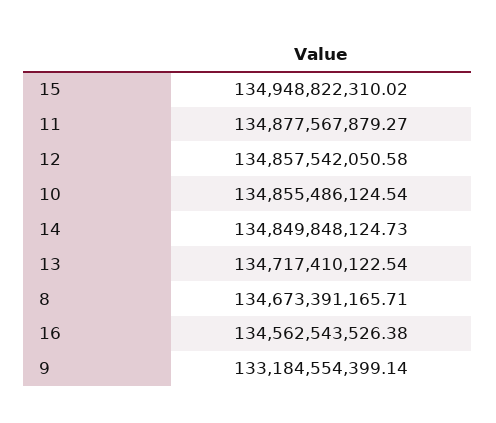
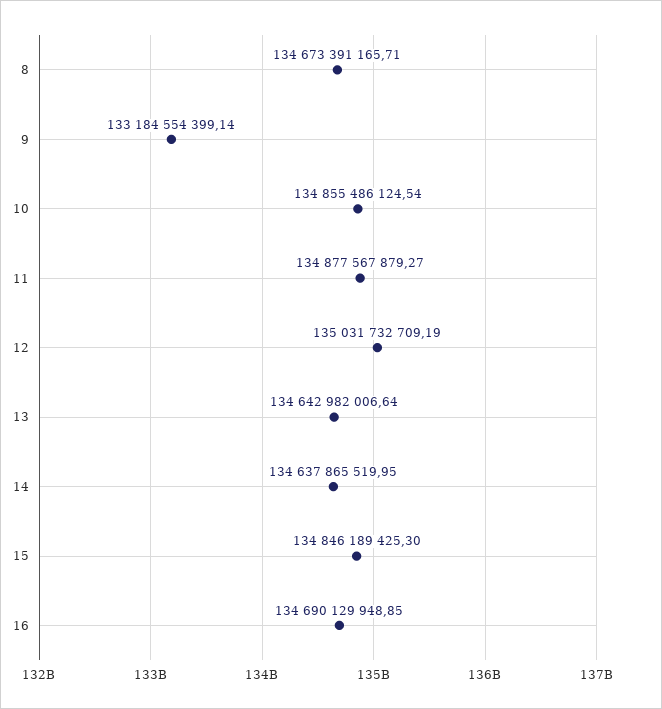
15: 134948822310.02 -> 134846189425.3
12: 134857542050.58 -> 135031732709.19
14: 134849848124.73 -> 134637865519.95
13: 134717410122.54 -> 134642982006.64
16: 134562543526.38 -> 134690129948.85

